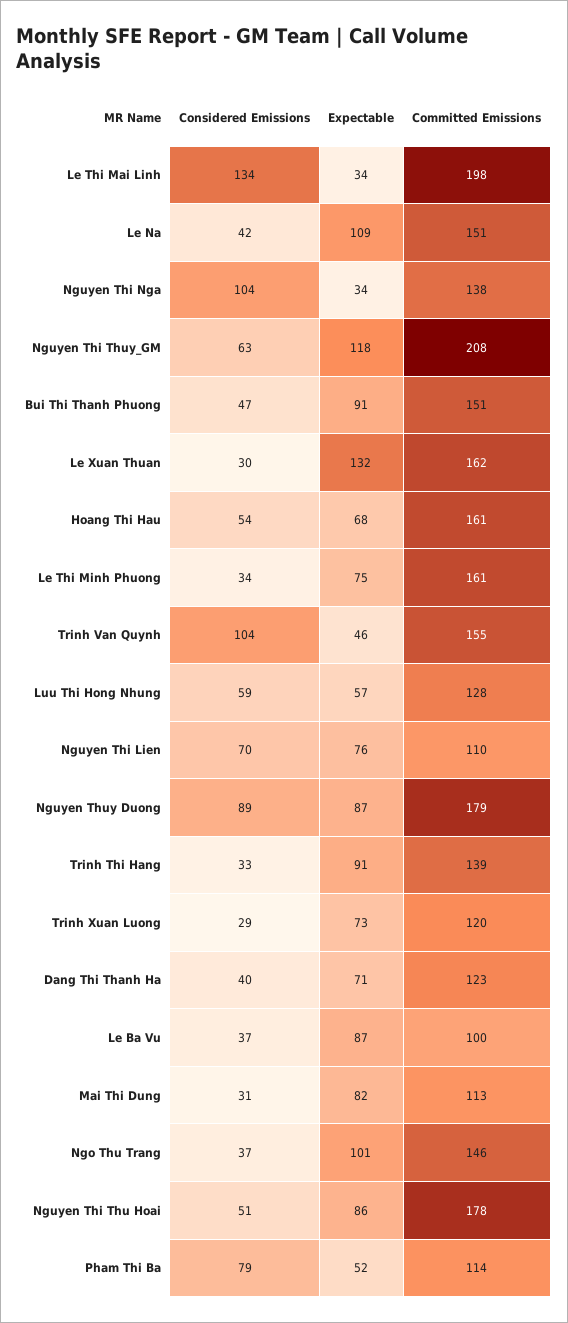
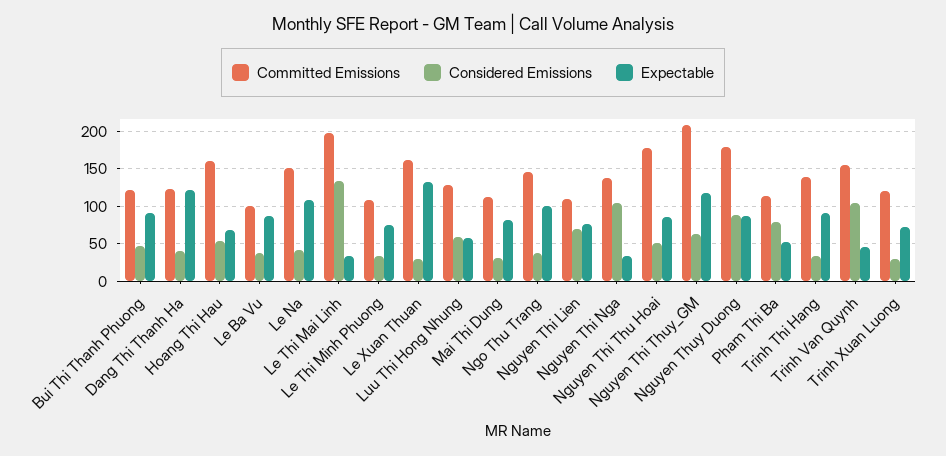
Committed Emissions, Bui Thi Thanh Phuong: 151 -> 120
Committed Emissions, Le Thi Minh Phuong: 161 -> 110
Expectable, Dang Thi Thanh Ha: 71 -> 120

